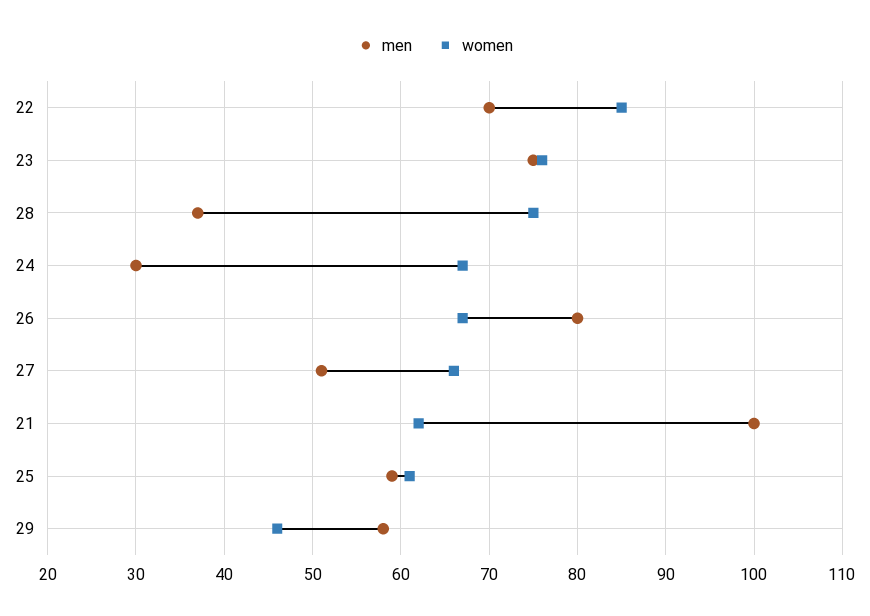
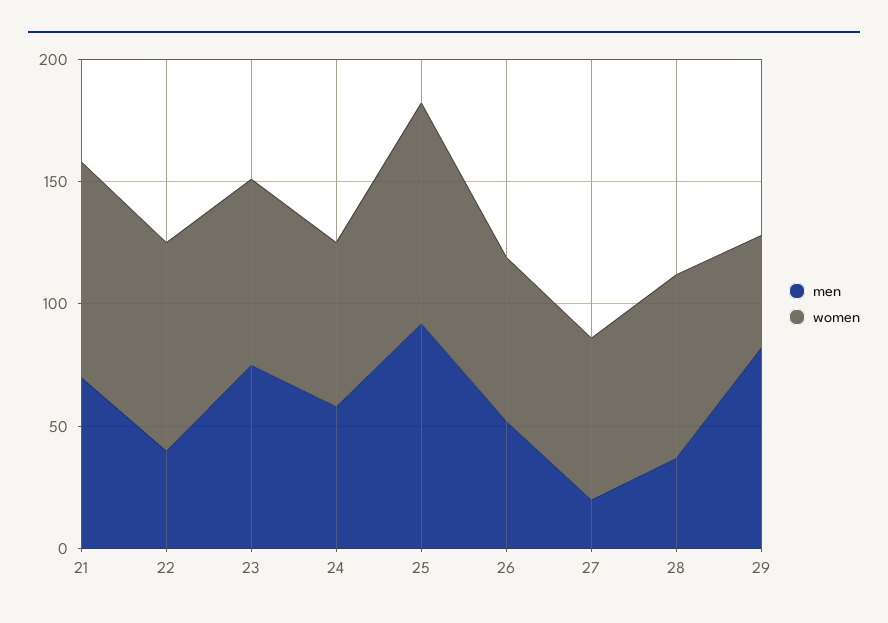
men, 22: 70 -> 40
men, 24: 30 -> 60
men, 26: 80 -> 50
men, 27: 51 -> 20
men, 21: 100 -> 70
women, 21: 62 -> 90
men, 25: 59 -> 90
women, 25: 61 -> 90
men, 29: 58 -> 80

